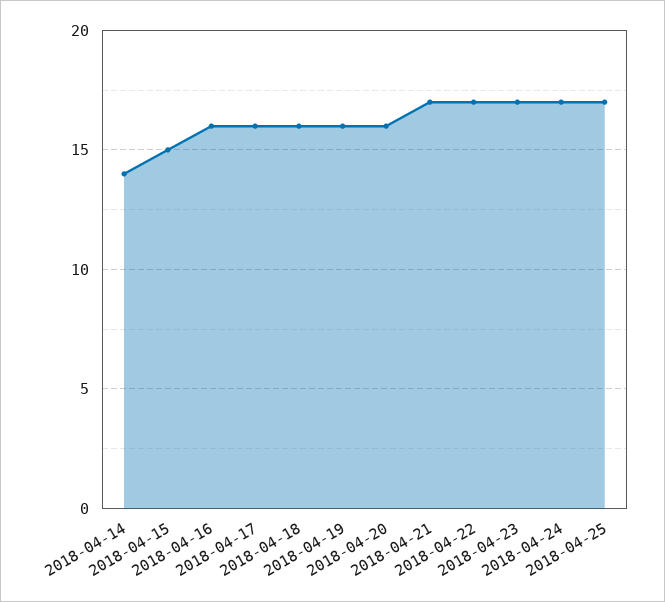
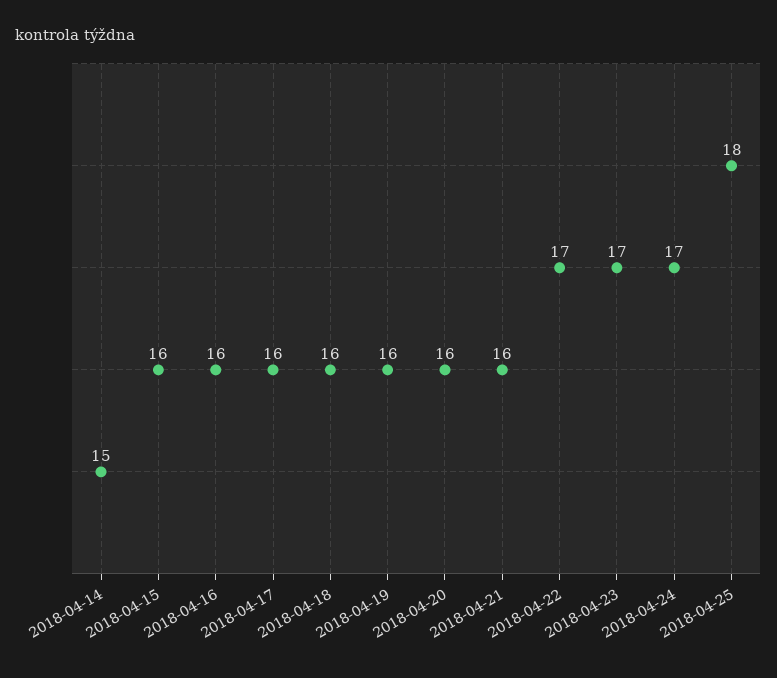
2018-04-14: 14 -> 15
2018-04-15: 15 -> 16
2018-04-21: 17 -> 16
2018-04-25: 17 -> 18

